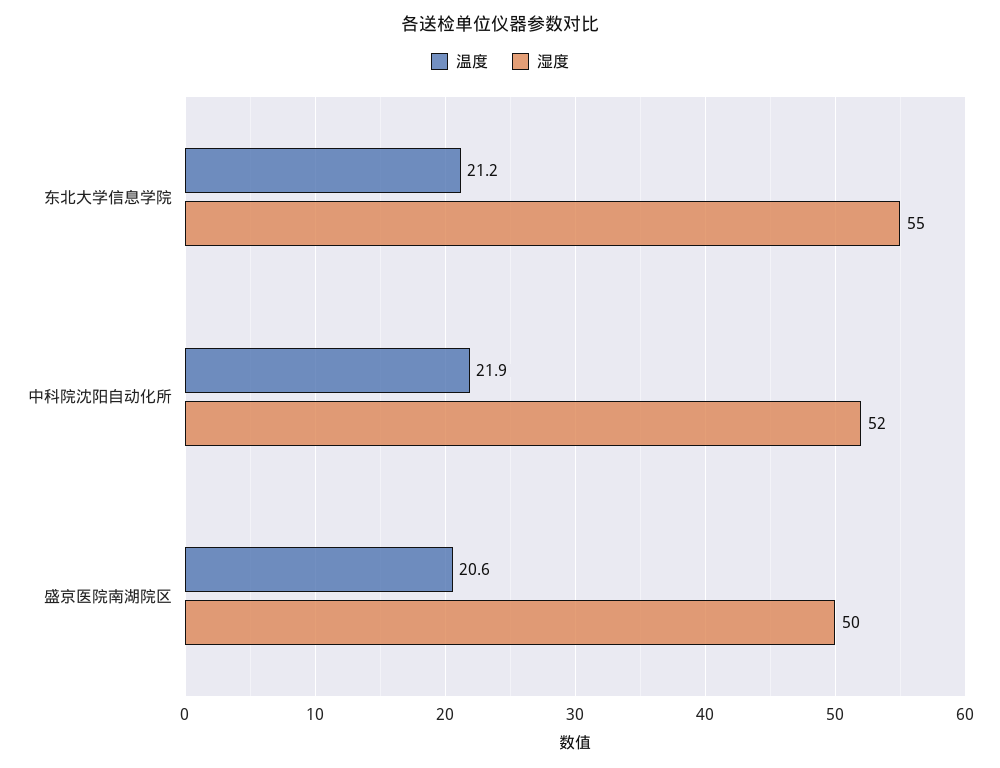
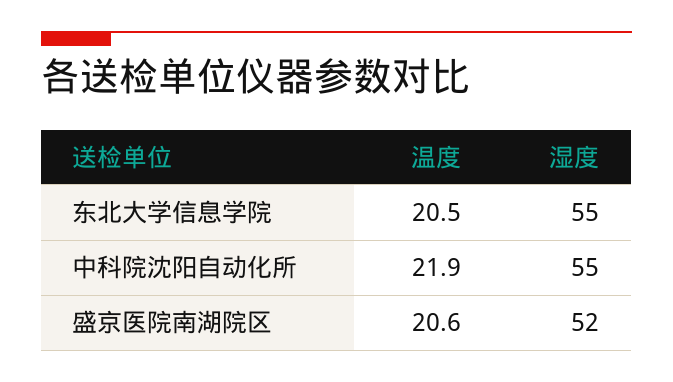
温度, 东北大学信息学院: 21.2 -> 20.5
湿度, 中科院沈阳自动化所: 52 -> 55
湿度, 盛京医院南湖院区: 50 -> 52

